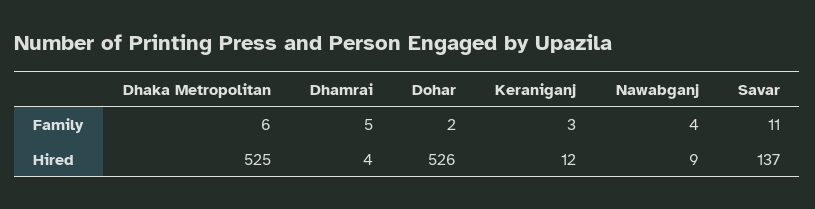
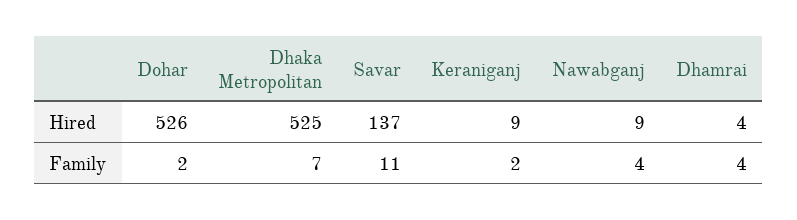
Dhaka Metropolitan, Family: 6 -> 7
Dhamrai, Family: 5 -> 4
Keraniganj, Family: 3 -> 2
Keraniganj, Hired: 12 -> 9

